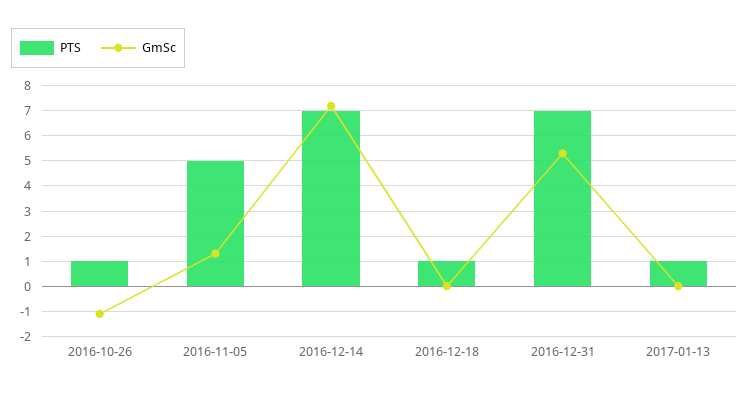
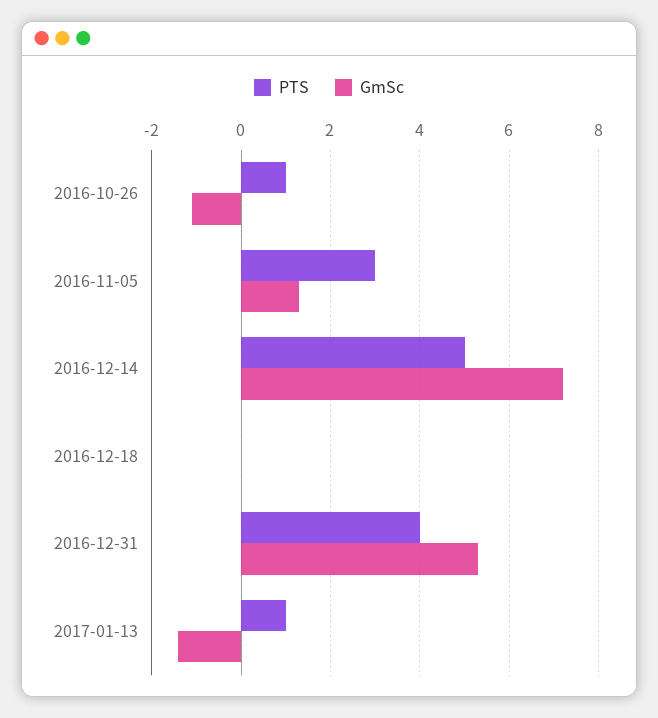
PTS, 2016-11-05: 5 -> 3
PTS, 2016-12-14: 7 -> 5
PTS, 2016-12-18: 1 -> 0
PTS, 2016-12-31: 7 -> 4
GmSc, 2017-01-13: 0 -> -1.5

